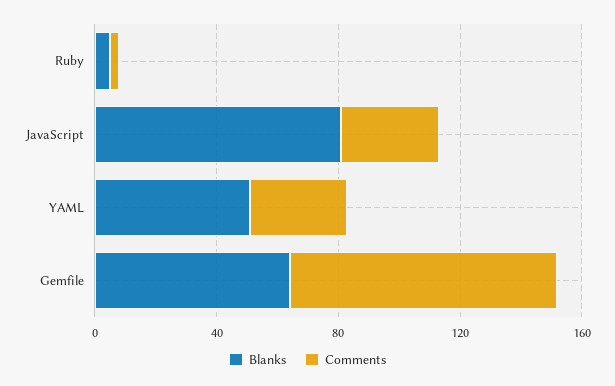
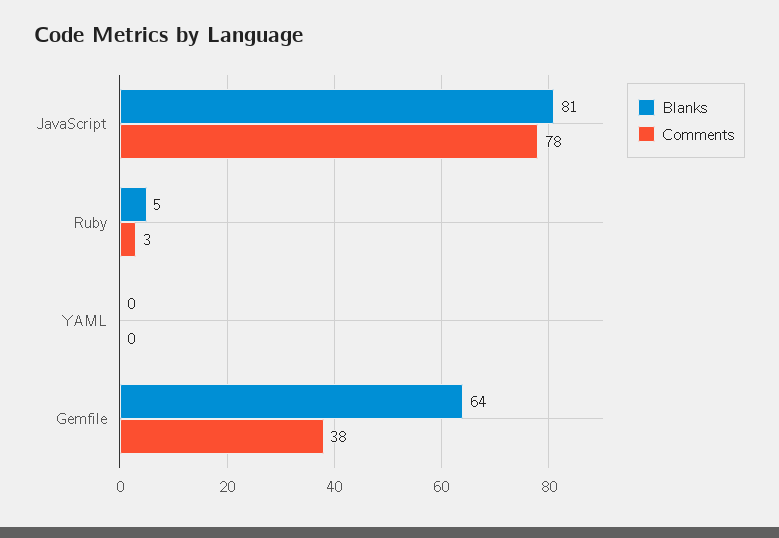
Comments, JavaScript: 30 -> 78
Blanks, YAML: 50 -> 0
Comments, YAML: 30 -> 0
Comments, Gemfile: 90 -> 38

